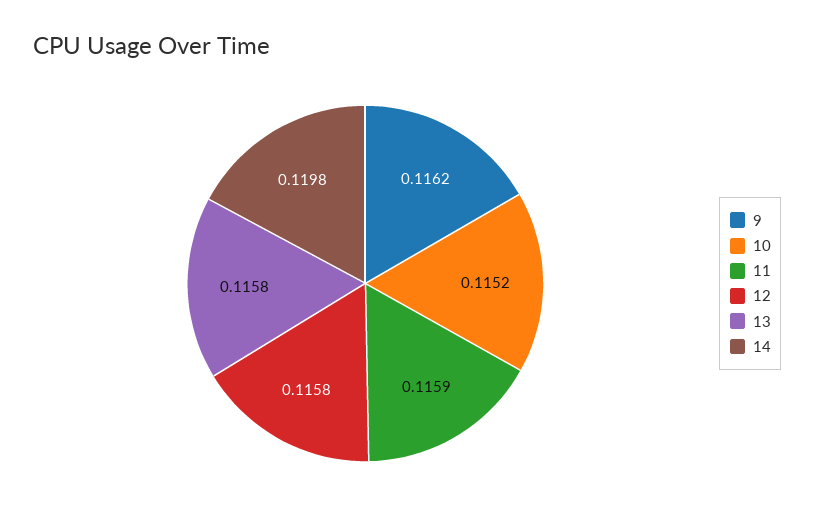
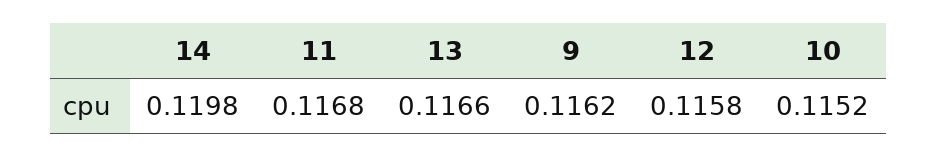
11: 0.1159 -> 0.1168
13: 0.1158 -> 0.1166

